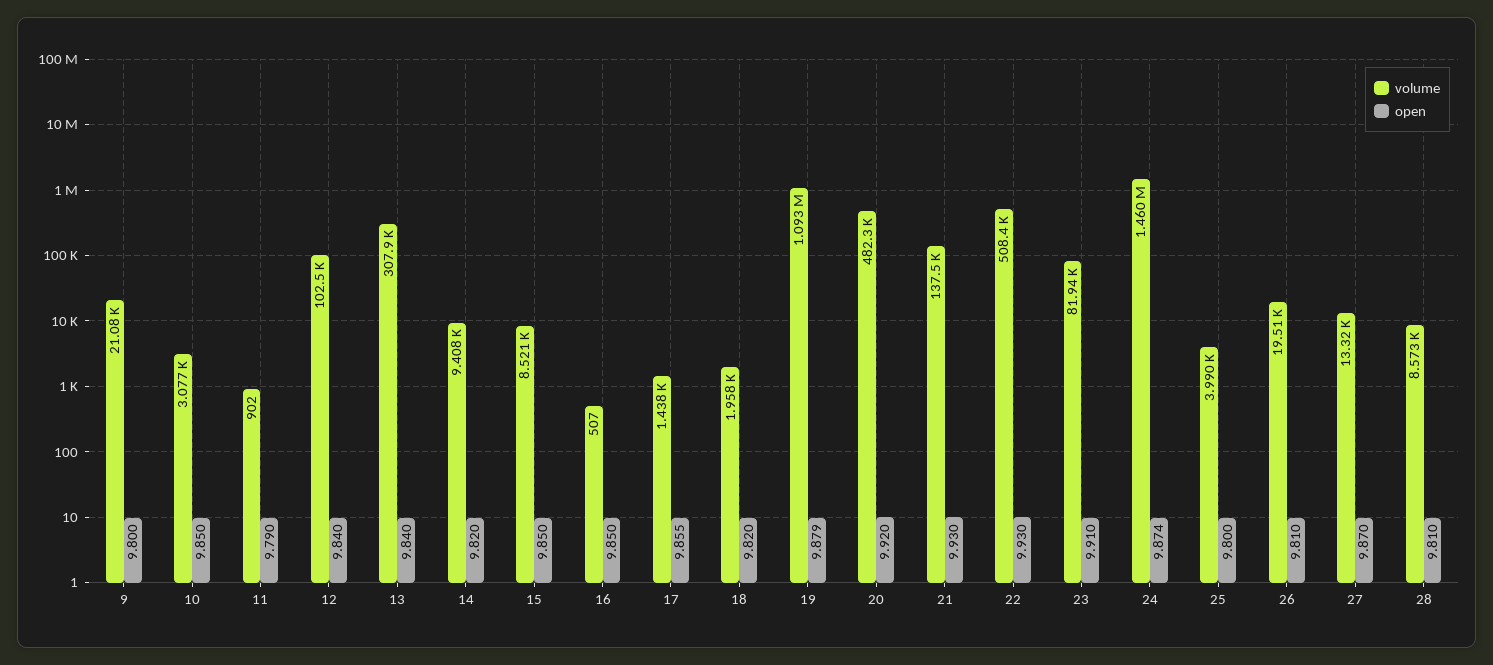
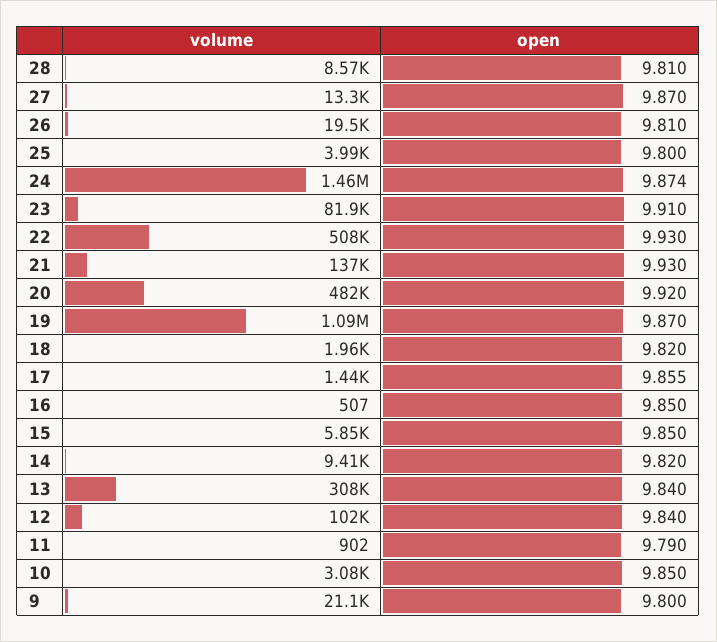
volume, 15: 8521 -> 5850
open, 19: 9.879 -> 9.87

